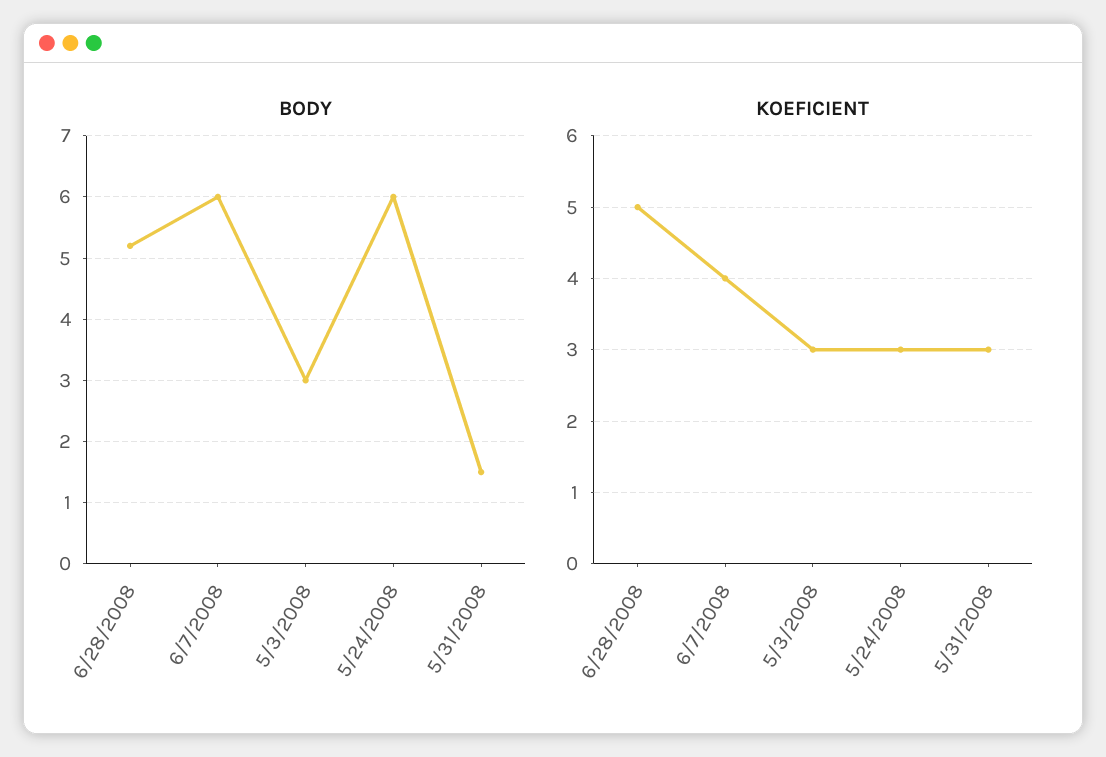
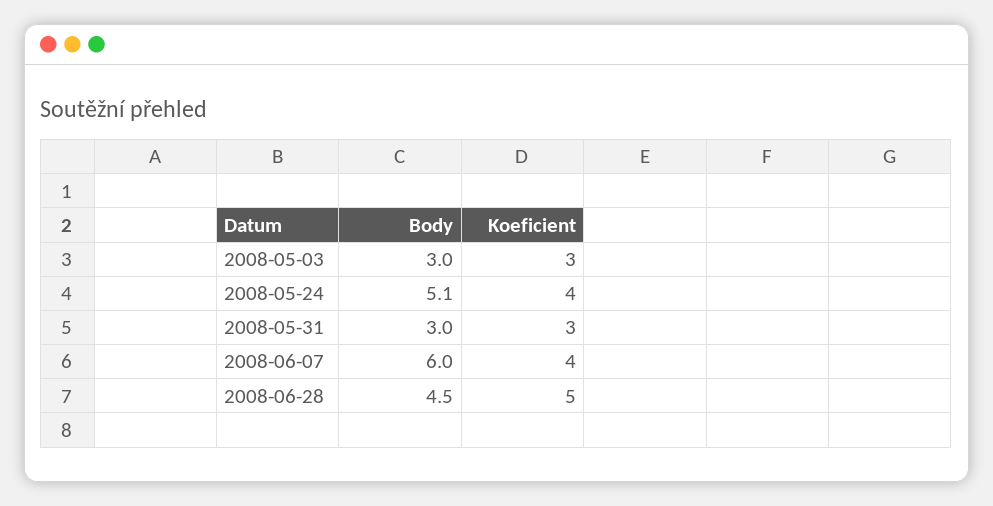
BODY, 6/28/2008: 5.2 -> 4.5
BODY, 5/24/2008: 6 -> 5.1
BODY, 5/31/2008: 1.5 -> 3
KOEFICIENT, 5/24/2008: 3 -> 4

